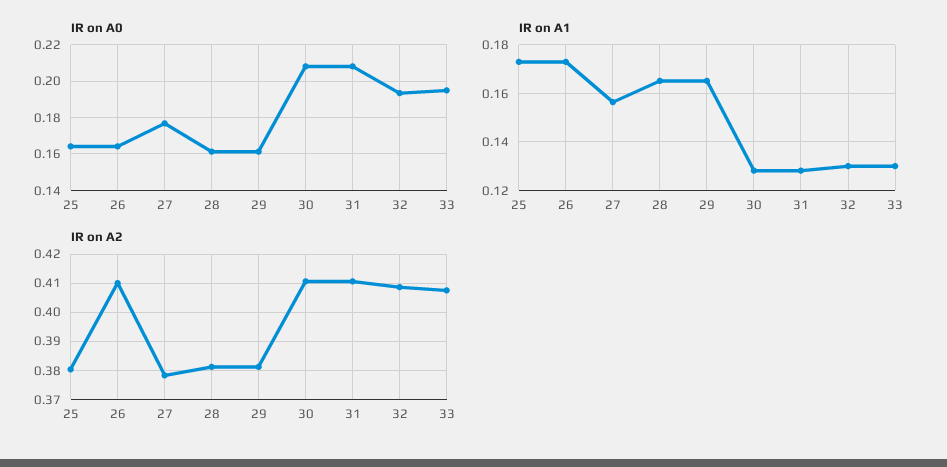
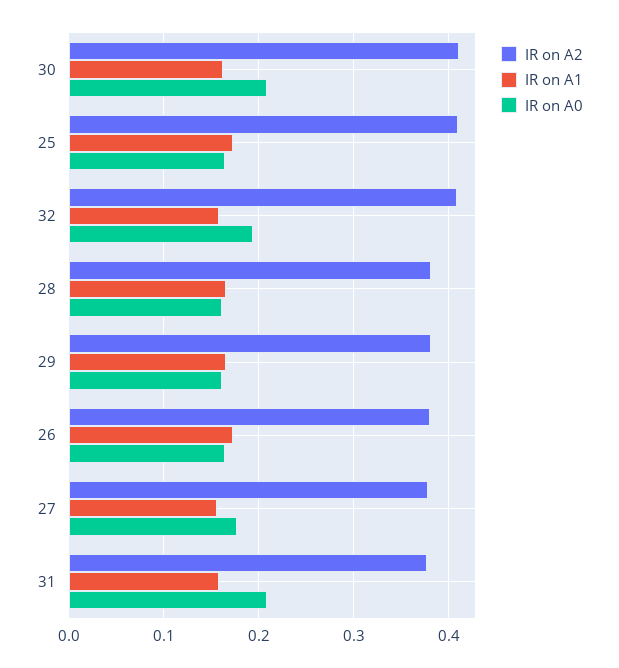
IR on A0, 33: 0.195 -> none
IR on A1, 30: 0.1275 -> 0.16
IR on A1, 31: 0.1275 -> 0.16
IR on A1, 32: 0.13 -> 0.16
IR on A1, 33: 0.13 -> none
IR on A2, 25: 0.38 -> 0.41
IR on A2, 26: 0.41 -> 0.38
IR on A2, 31: 0.41 -> 0.38
IR on A2, 33: 0.4075 -> none

